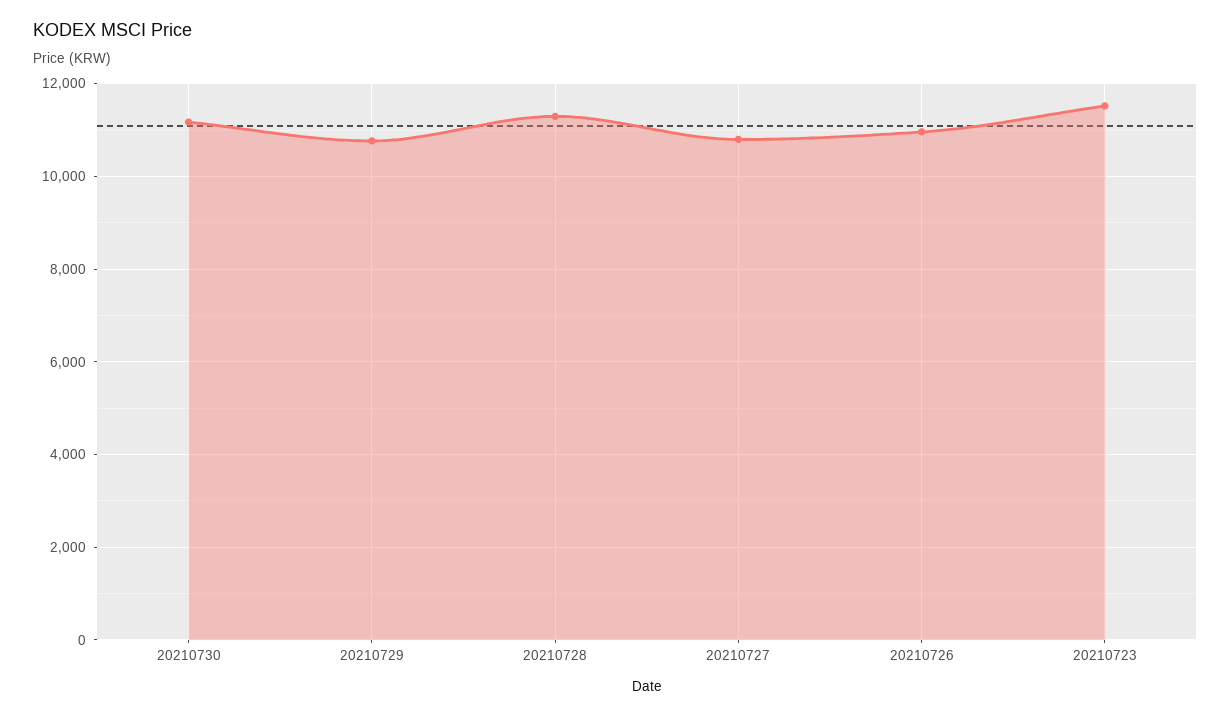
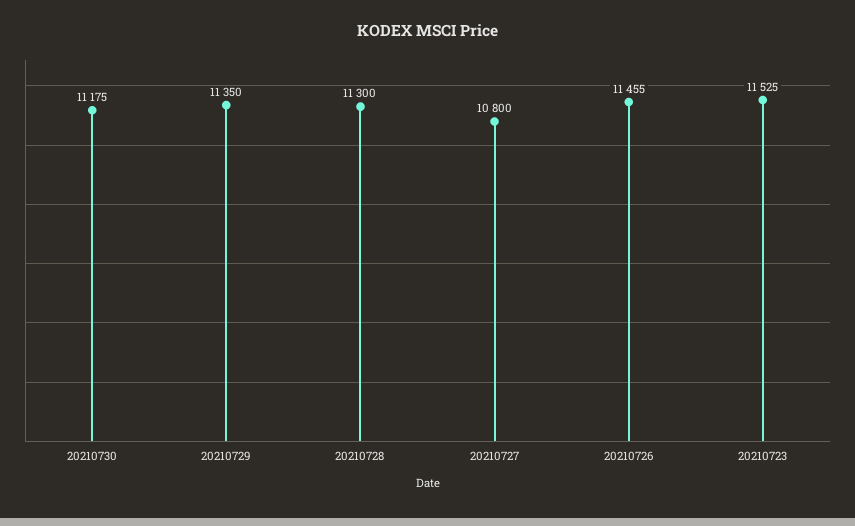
20210729: 10800 -> 11350
20210726: 11000 -> 11455

